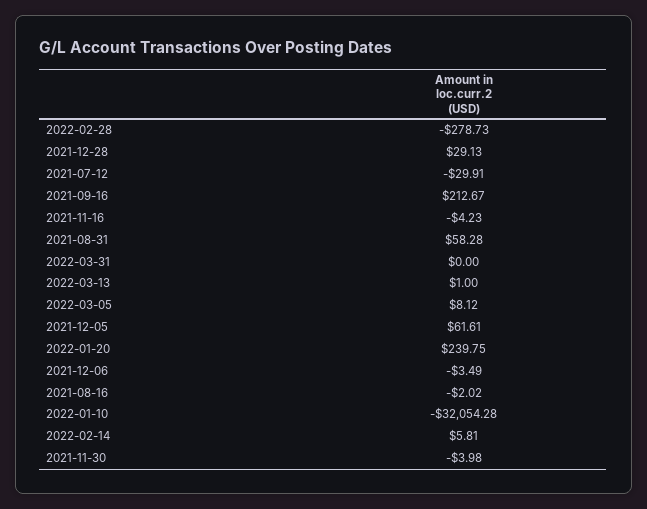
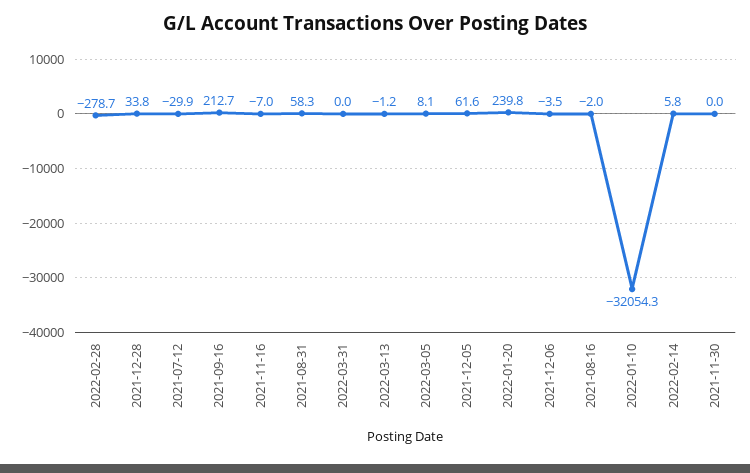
2021-12-28: 29.13 -> 33.8
2021-11-16: -4.23 -> -7
2022-03-13: 1 -> -1.2
2021-11-30: -3.98 -> 0

